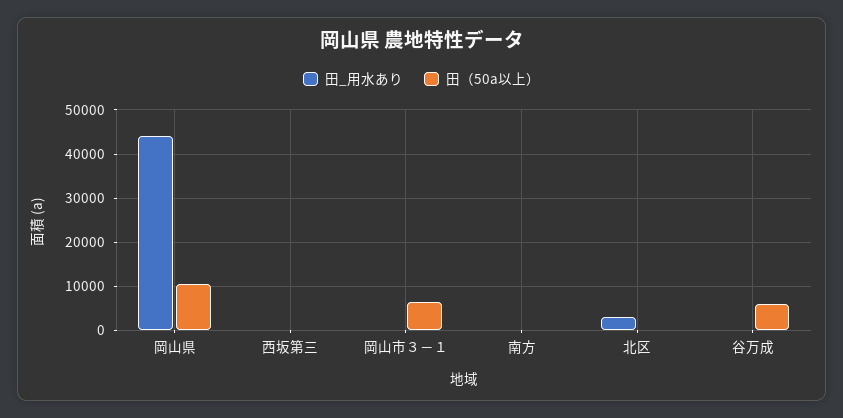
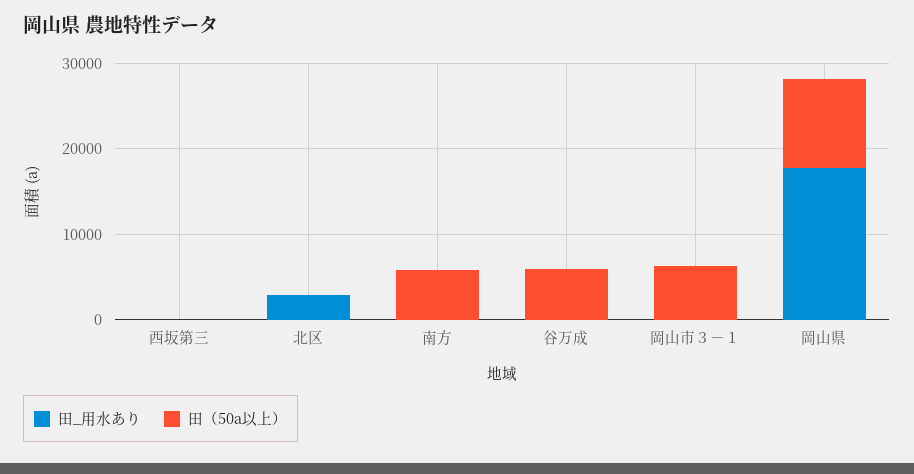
田_用水あり, 岡山県: 44000 -> 18000
田（50a以上）, 南方: 0 -> 6000

